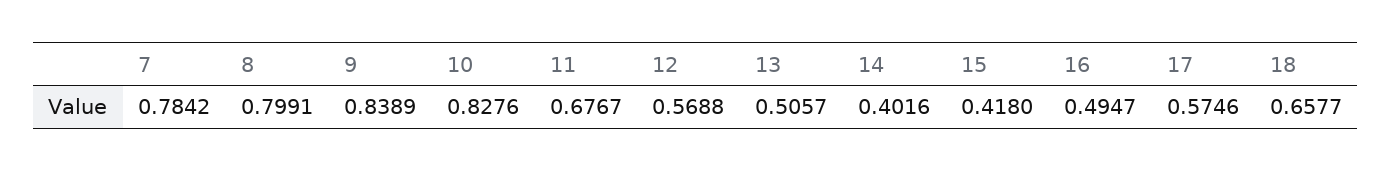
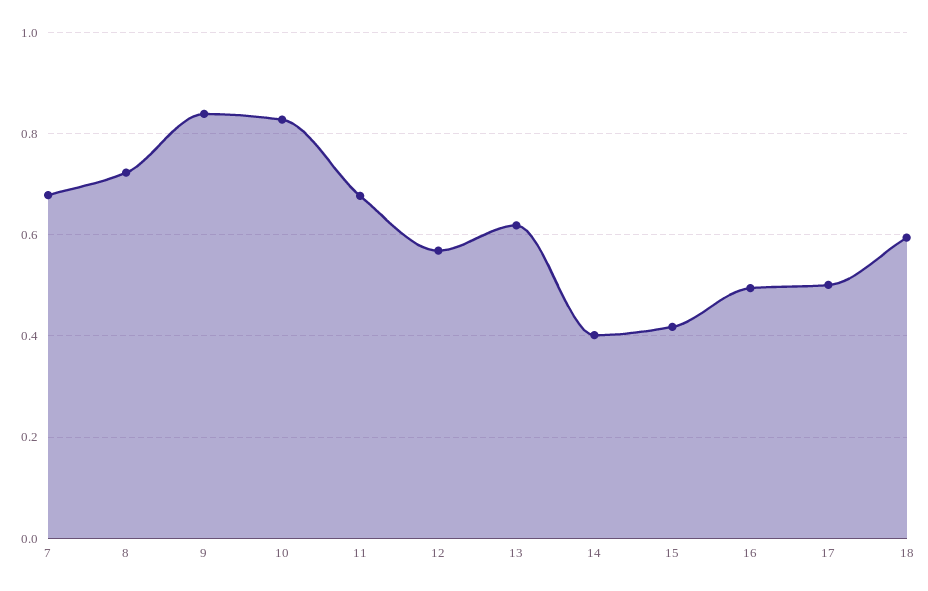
7: 0.7842 -> 0.68
8: 0.7991 -> 0.72
13: 0.5057 -> 0.62
17: 0.5746 -> 0.5
18: 0.6577 -> 0.6

